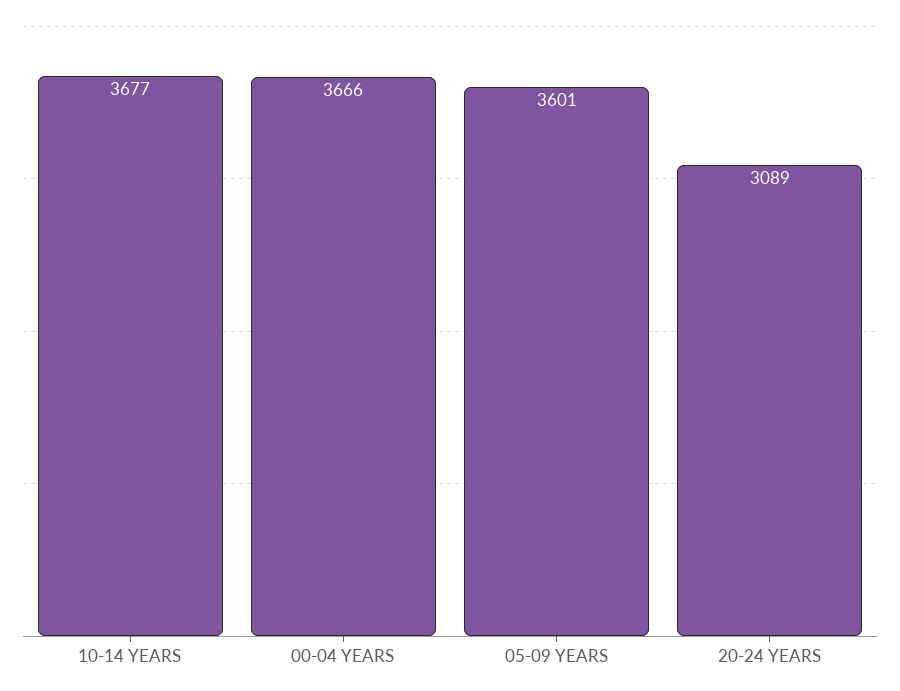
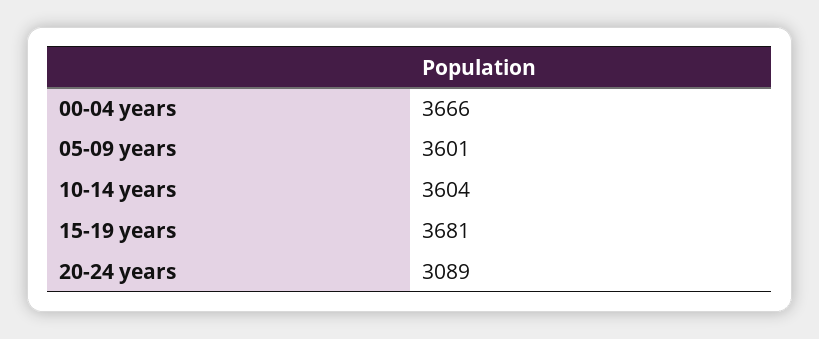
10-14 YEARS: 3677 -> 3604
15-19 years: none -> 3681

